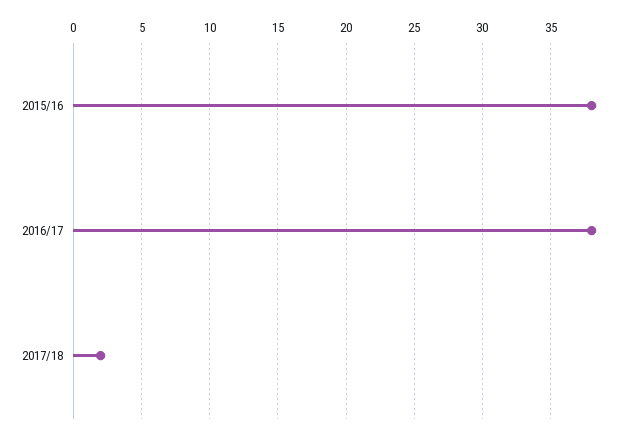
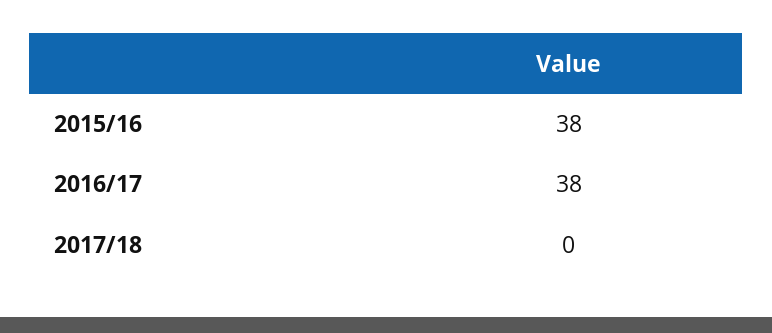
2017/18: 2 -> 0

